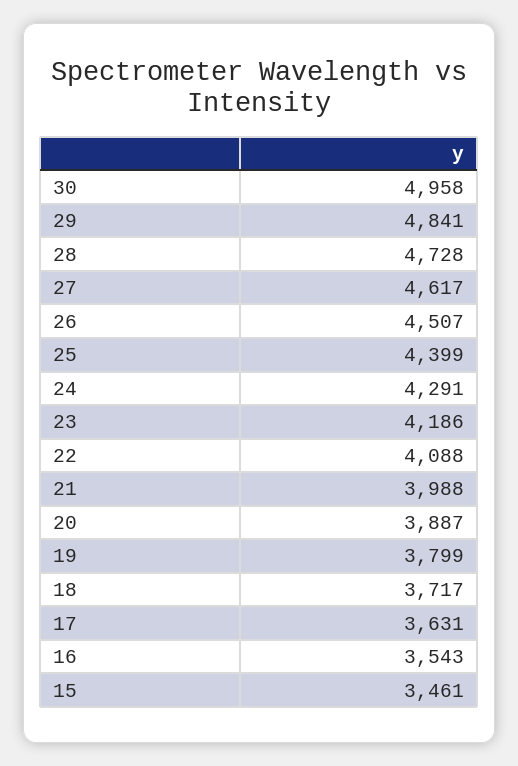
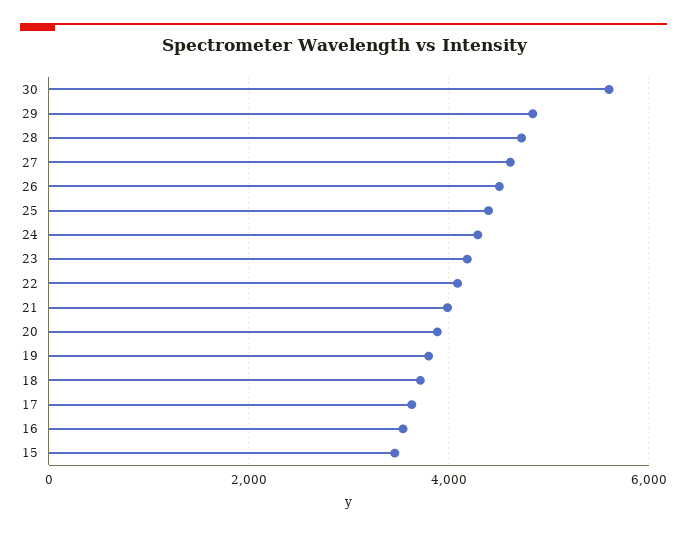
30: 4958 -> 5600

